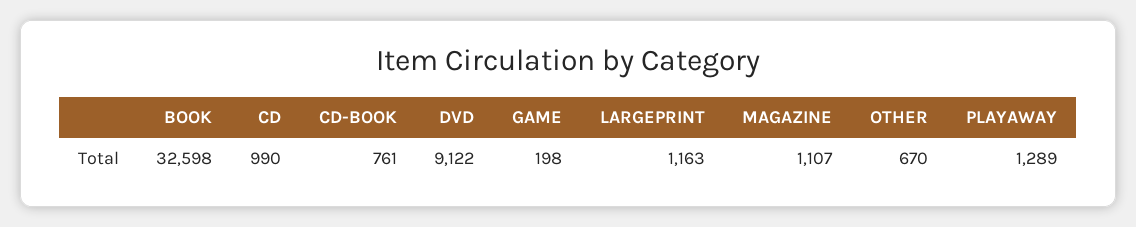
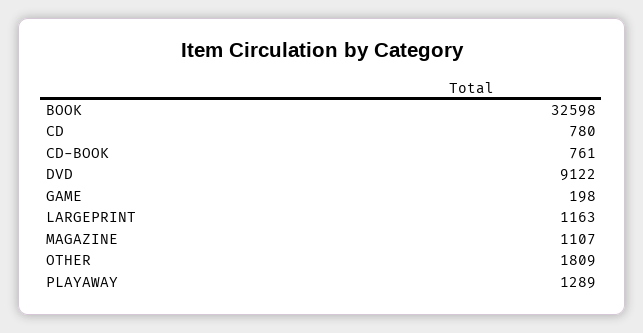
CD: 990 -> 780
OTHER: 670 -> 1809

